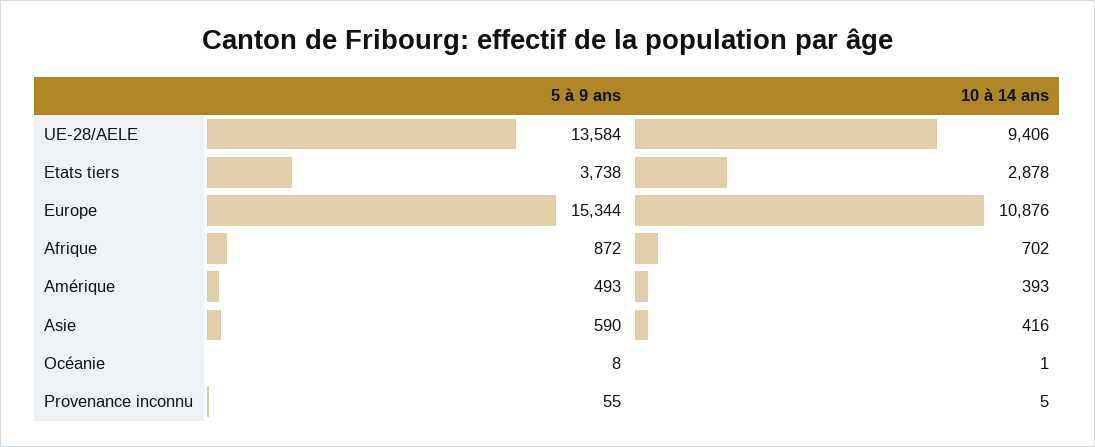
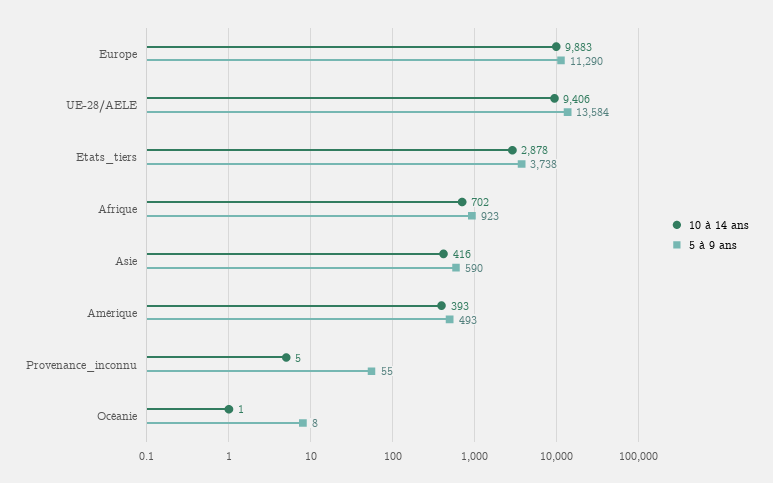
5 à 9 ans, Europe: 15344 -> 11290
10 à 14 ans, Europe: 10876 -> 9883
5 à 9 ans, Afrique: 872 -> 923

